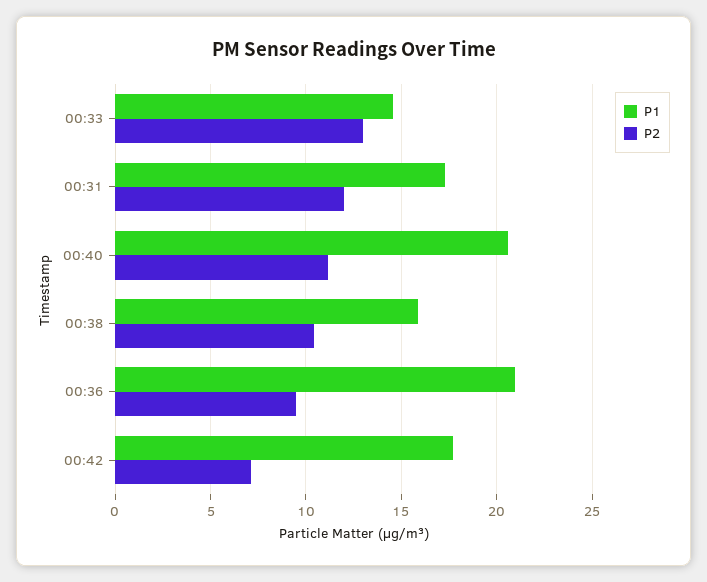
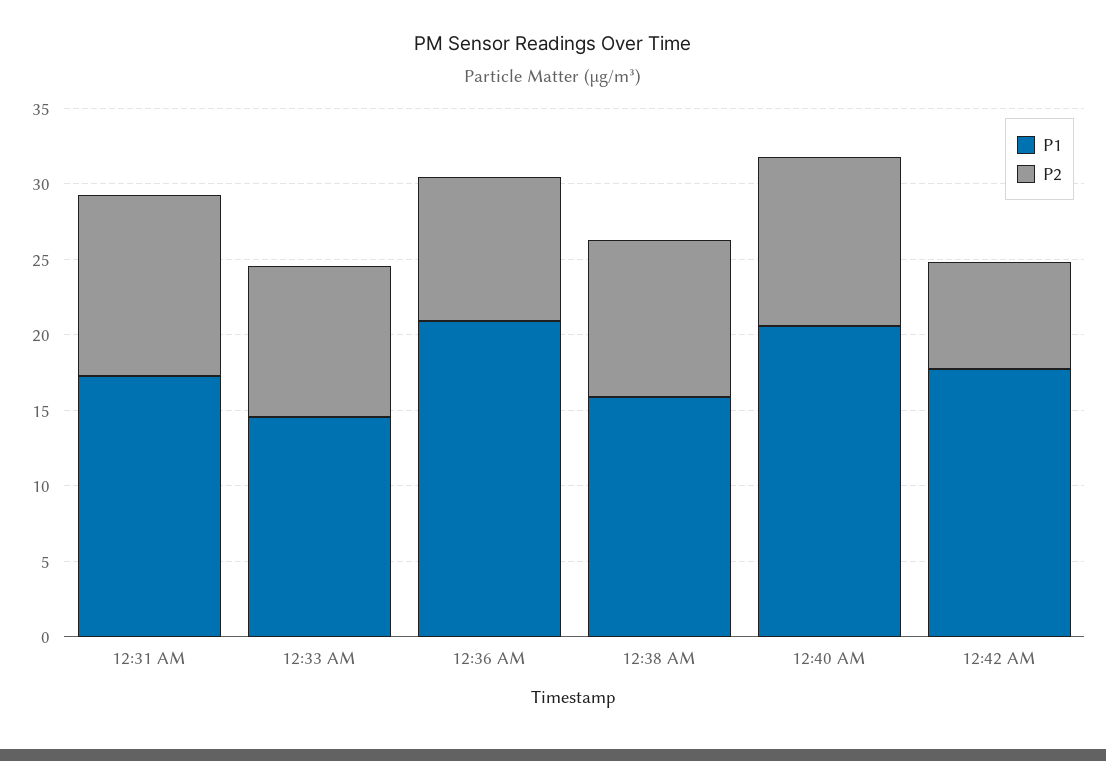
P2, 00:33: 13 -> 10

